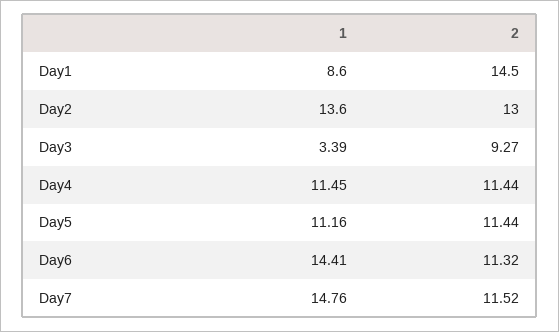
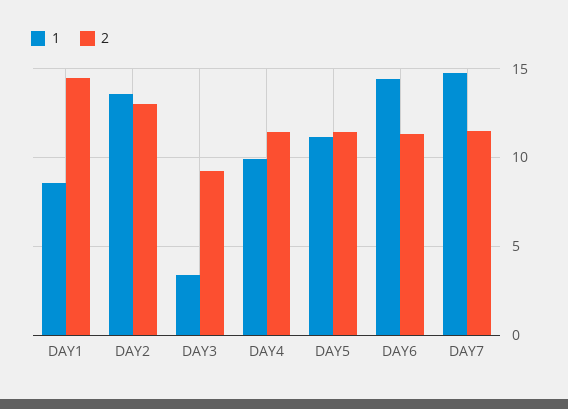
1, Day4: 11.45 -> 10

